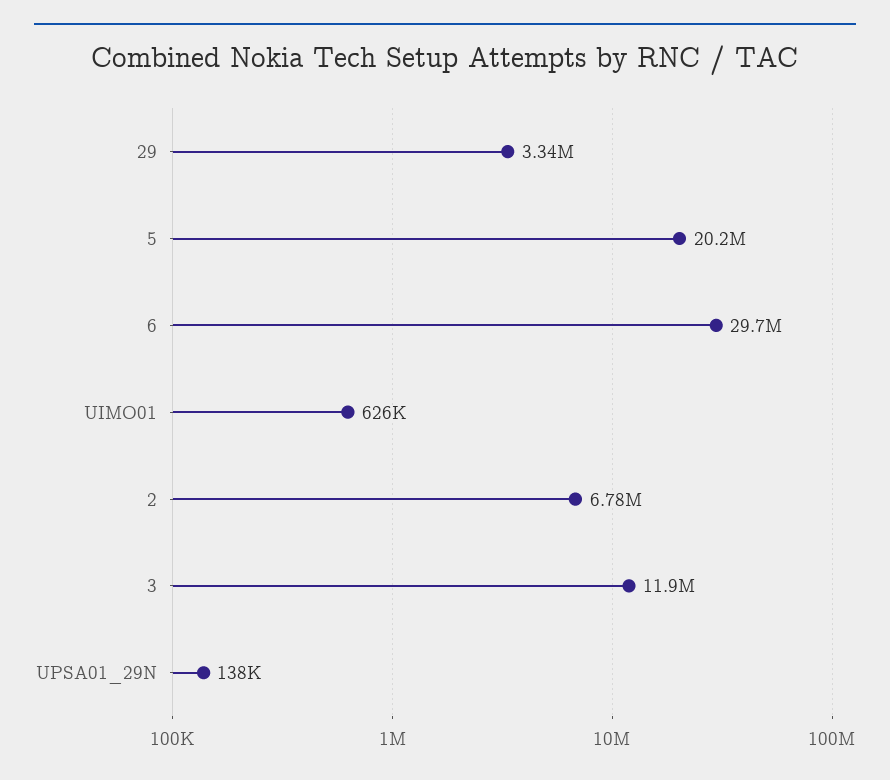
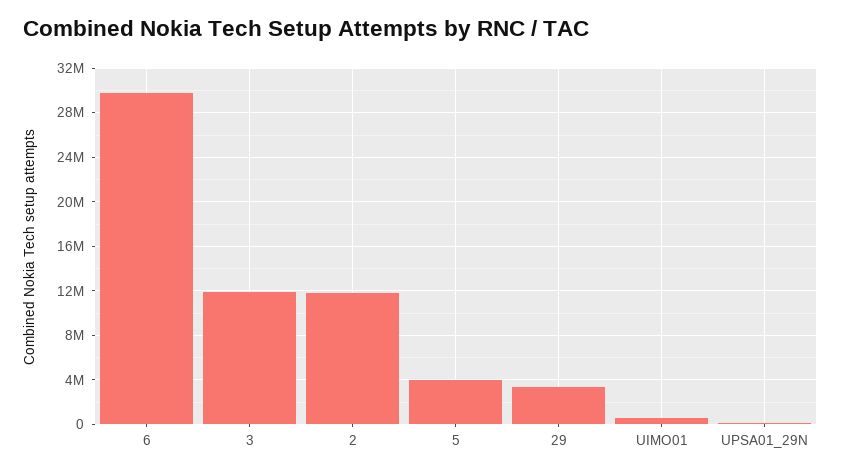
5: 20200000 -> 4000000
2: 6780000 -> 12000000

